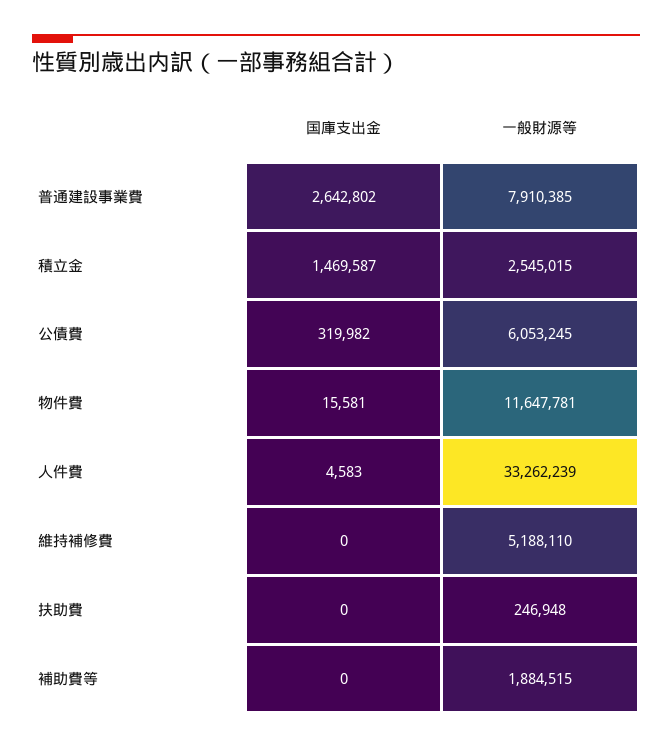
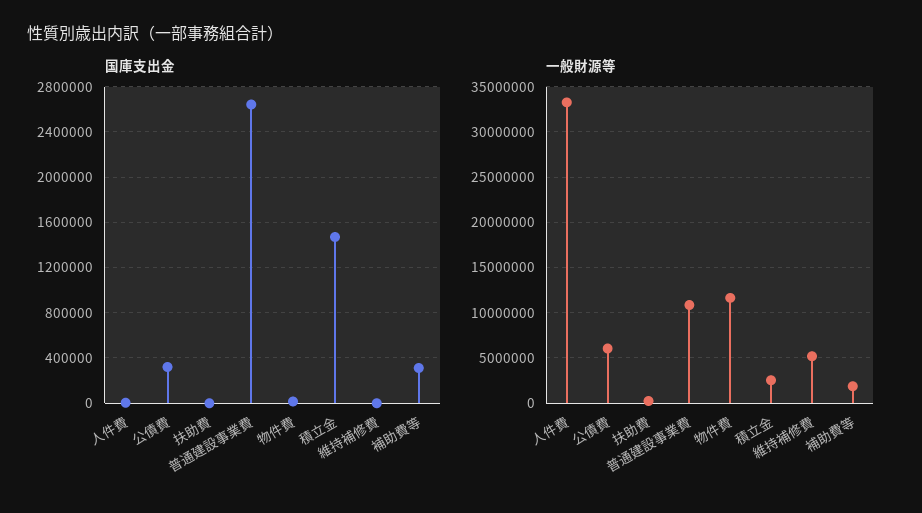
一般財源等, 普通建設事業費: 7910385 -> 11000000
国庫支出金, 補助費等: 0 -> 300000

